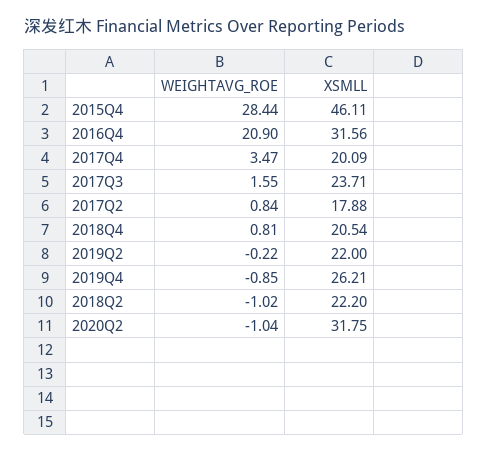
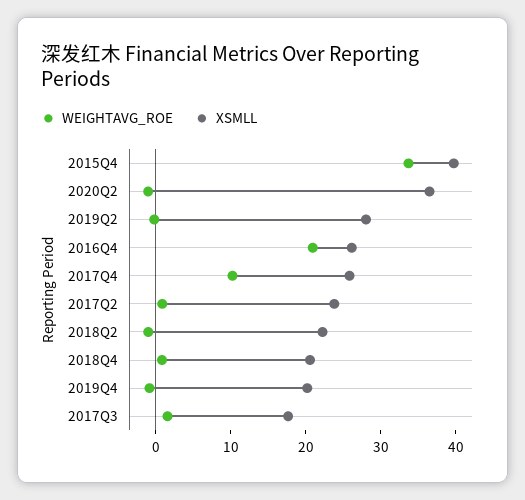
WEIGHTAVG_ROE, 2015Q4: 28.44 -> 34
XSMLL, 2015Q4: 46.11 -> 40
XSMLL, 2016Q4: 31.56 -> 26
WEIGHTAVG_ROE, 2017Q4: 3.47 -> 10
XSMLL, 2017Q4: 20.09 -> 26
XSMLL, 2017Q3: 23.71 -> 18
XSMLL, 2017Q2: 17.88 -> 24
XSMLL, 2019Q2: 22 -> 28
XSMLL, 2019Q4: 26.21 -> 20
XSMLL, 2020Q2: 31.75 -> 36

